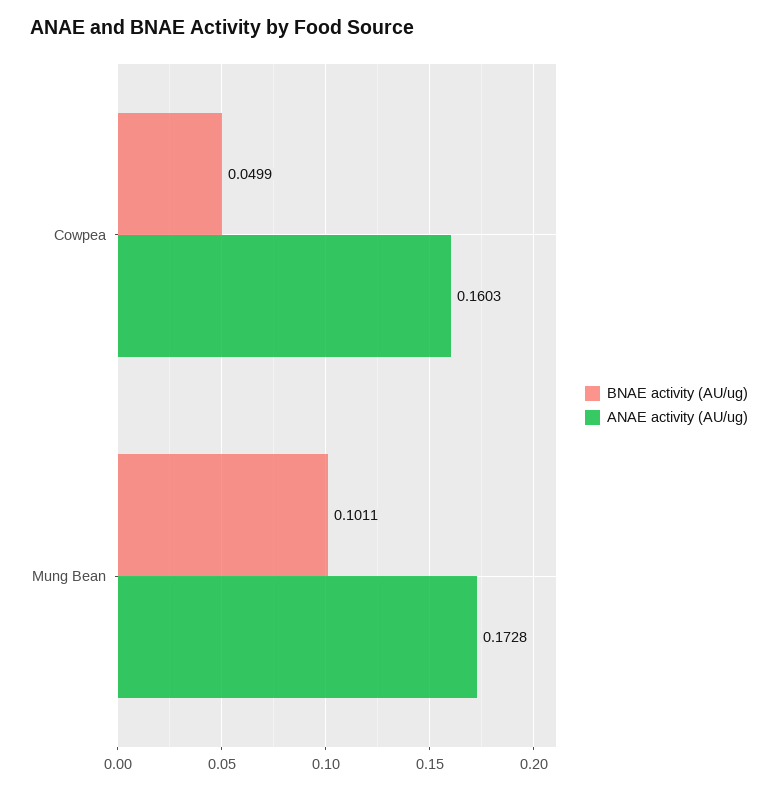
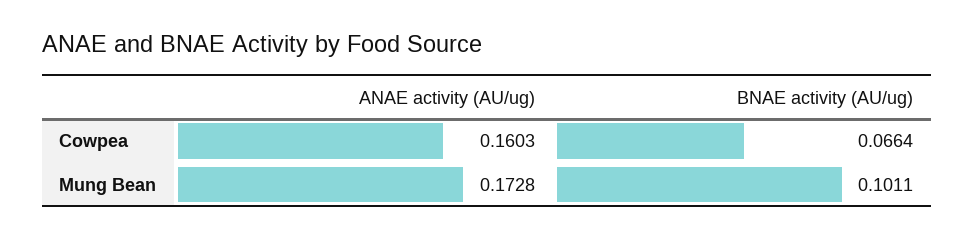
BNAE activity (AU/ug), Cowpea: 0.0499 -> 0.0664

